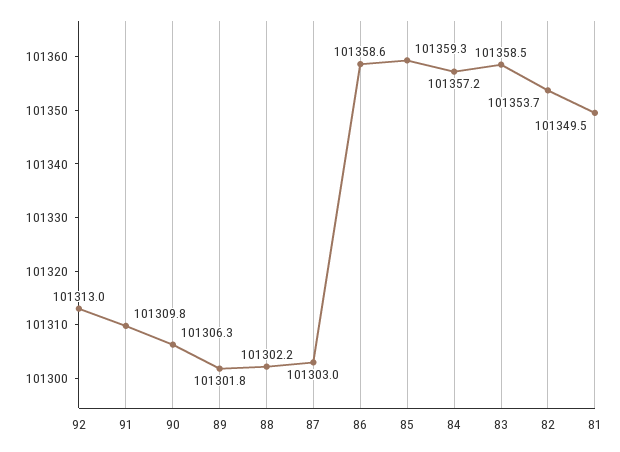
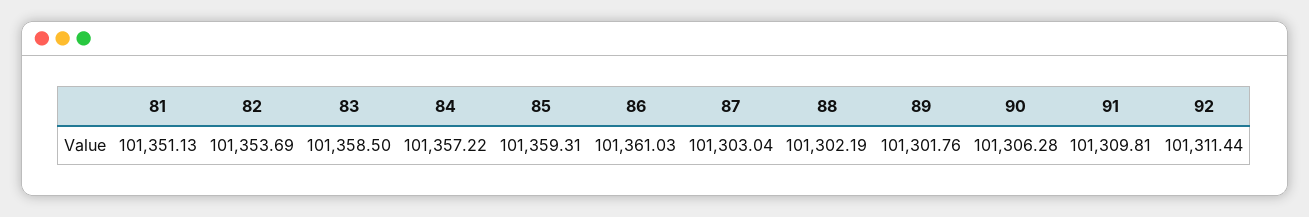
92: 101313 -> 101311.44
86: 101358.6 -> 101361.03
81: 101349.5 -> 101351.13

